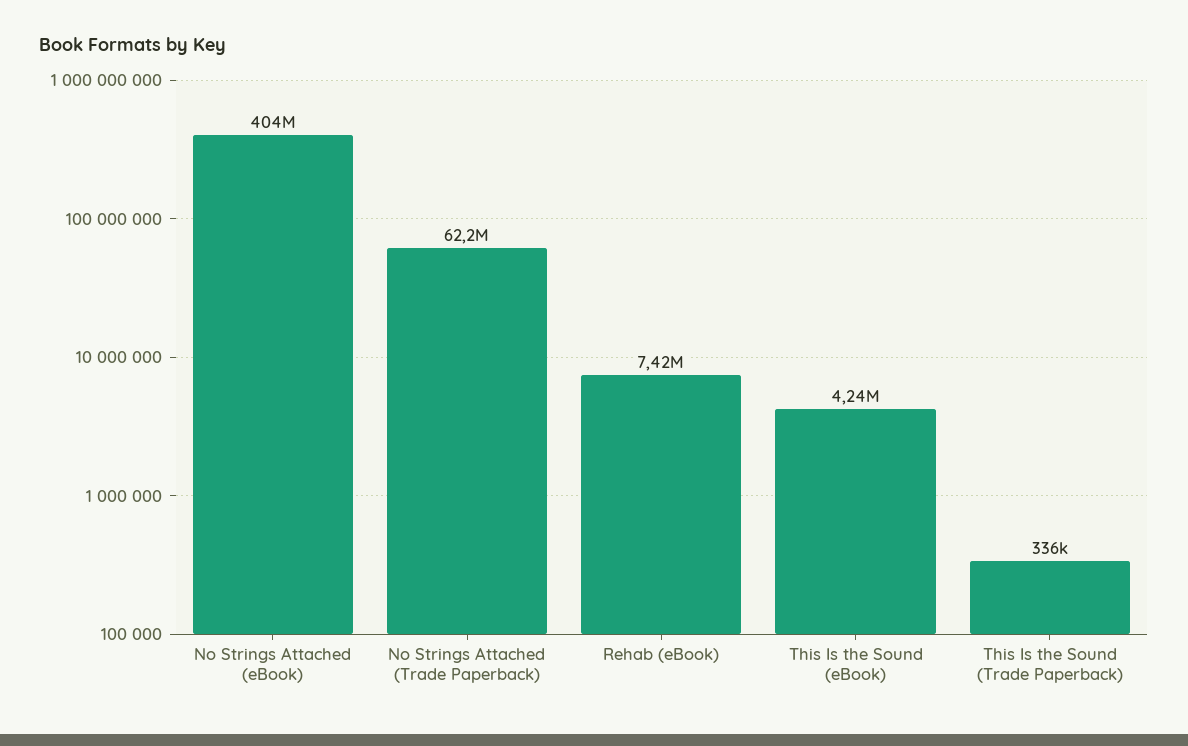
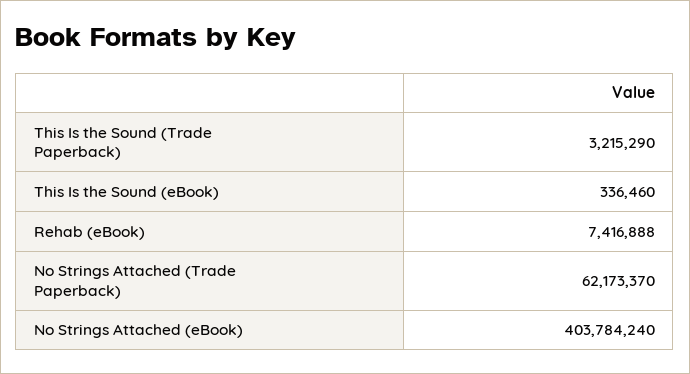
This Is the Sound (eBook): 4240000 -> 336460
This Is the Sound (Trade Paperback): 336000 -> 3215290

